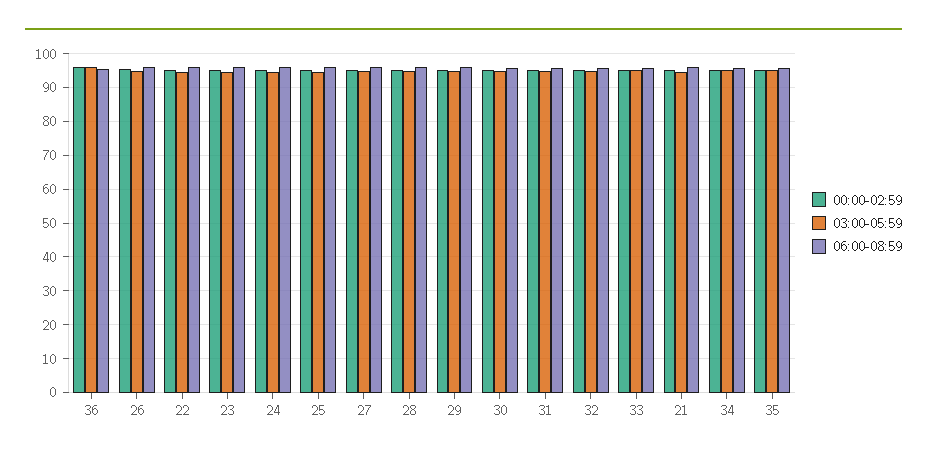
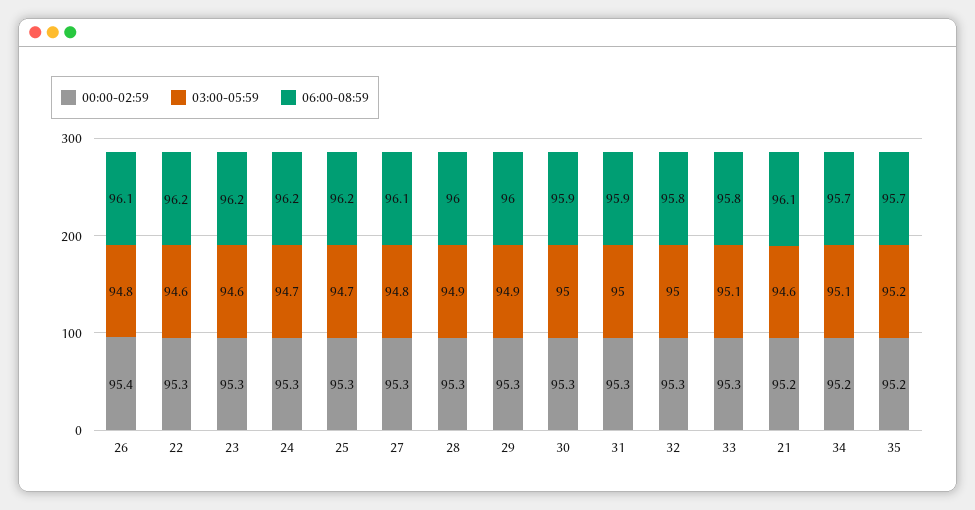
00:00-02:59, 36: 96 -> none
03:00-05:59, 36: 96 -> none
06:00-08:59, 36: 96 -> none

